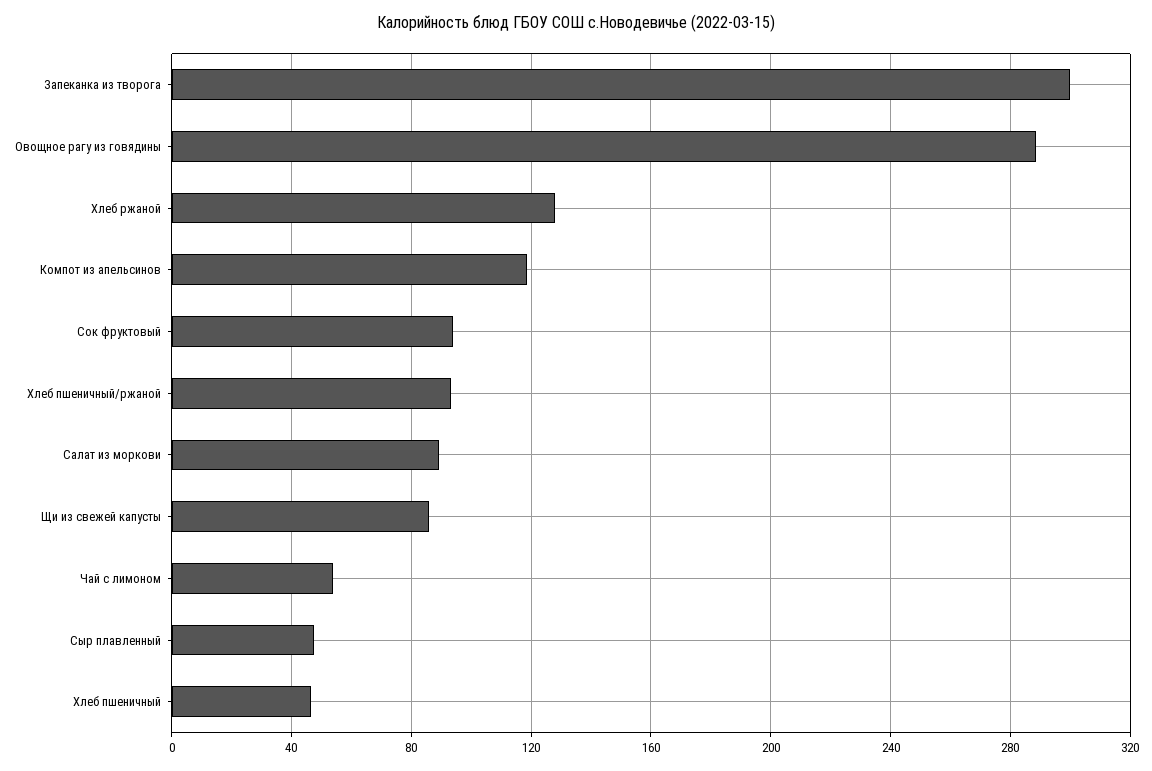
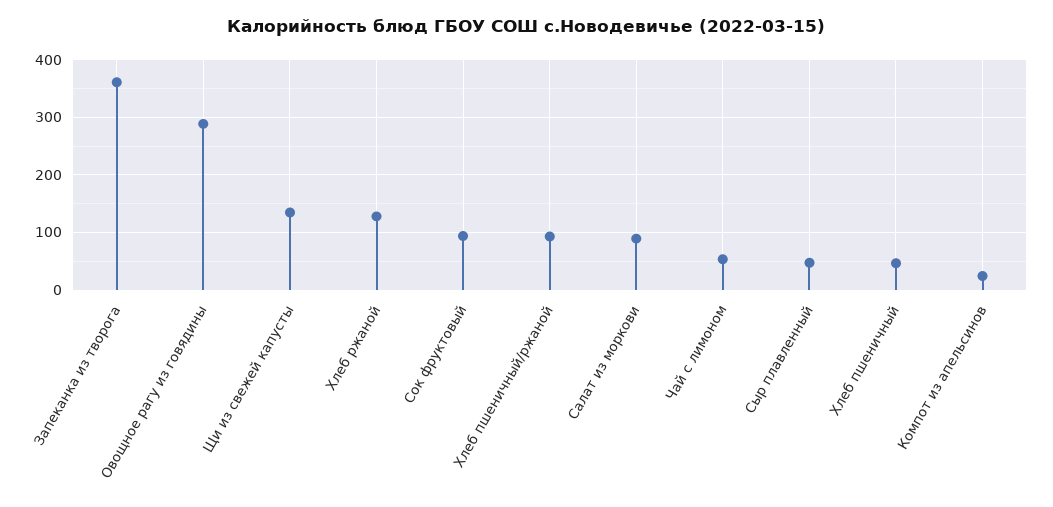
Запеканка из творога: 300 -> 360
Компот из апельсинов: 120 -> 20
Щи из свежей капусты: 85 -> 140

